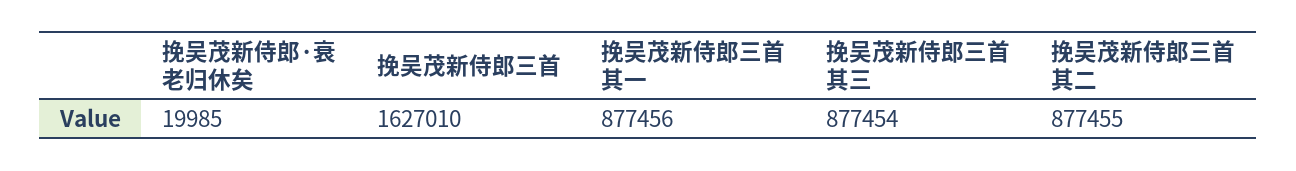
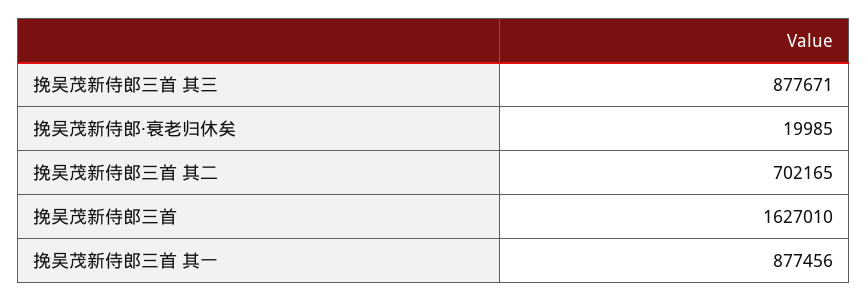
挽吴茂新侍郎三首 其三: 877454 -> 877671
挽吴茂新侍郎三首 其二: 877455 -> 702165

